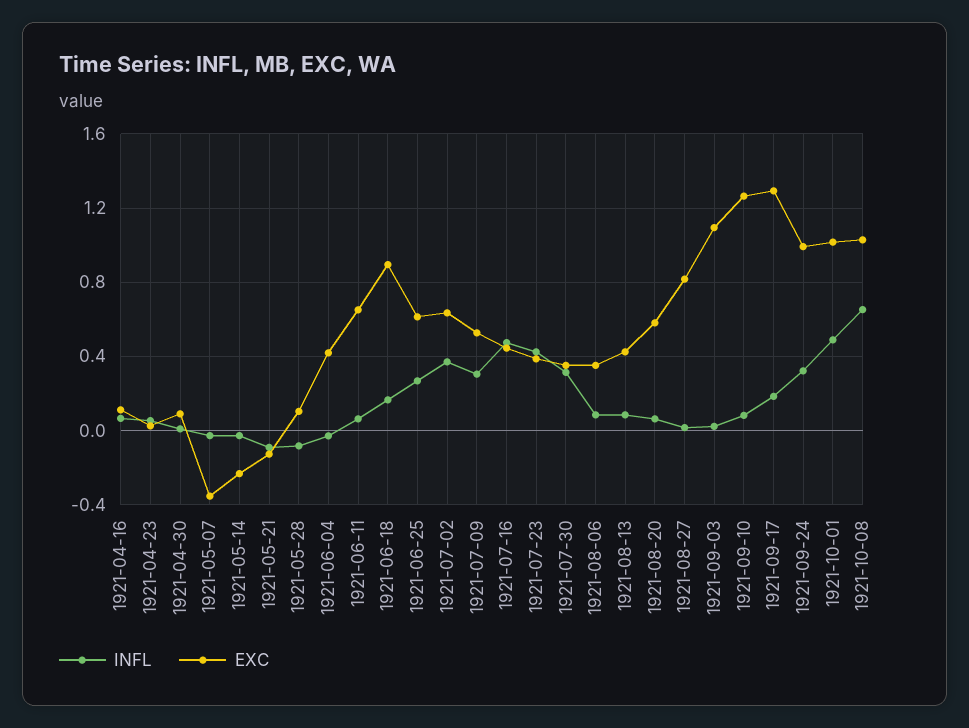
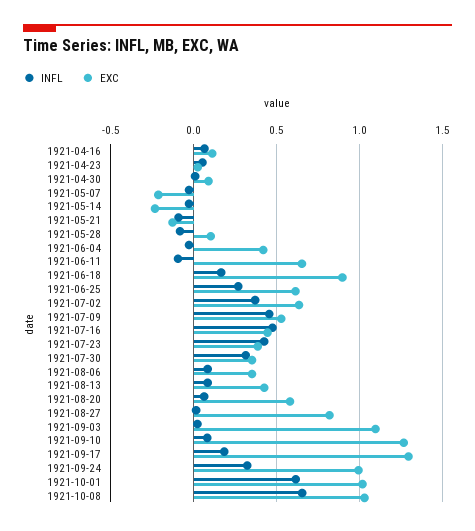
EXC, 1921-05-07: -0.35 -> -0.2
INFL, 1921-06-11: 0.05 -> -0.1
INFL, 1921-07-09: 0.3 -> 0.45
INFL, 1921-10-01: 0.5 -> 0.6

